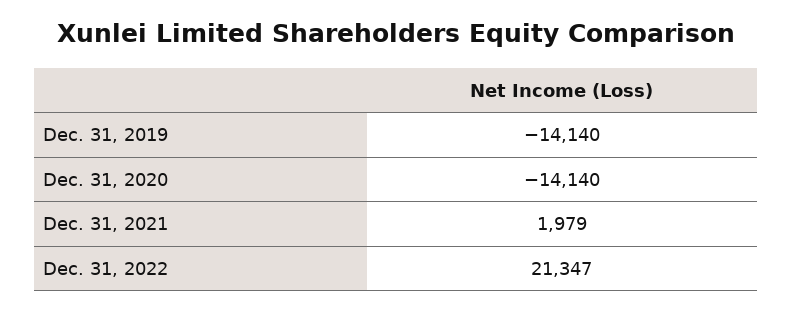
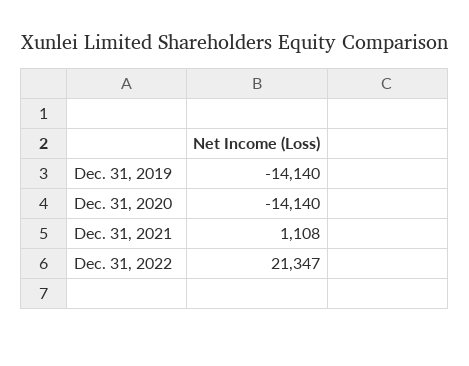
Dec. 31, 2021: 1979 -> 1108

